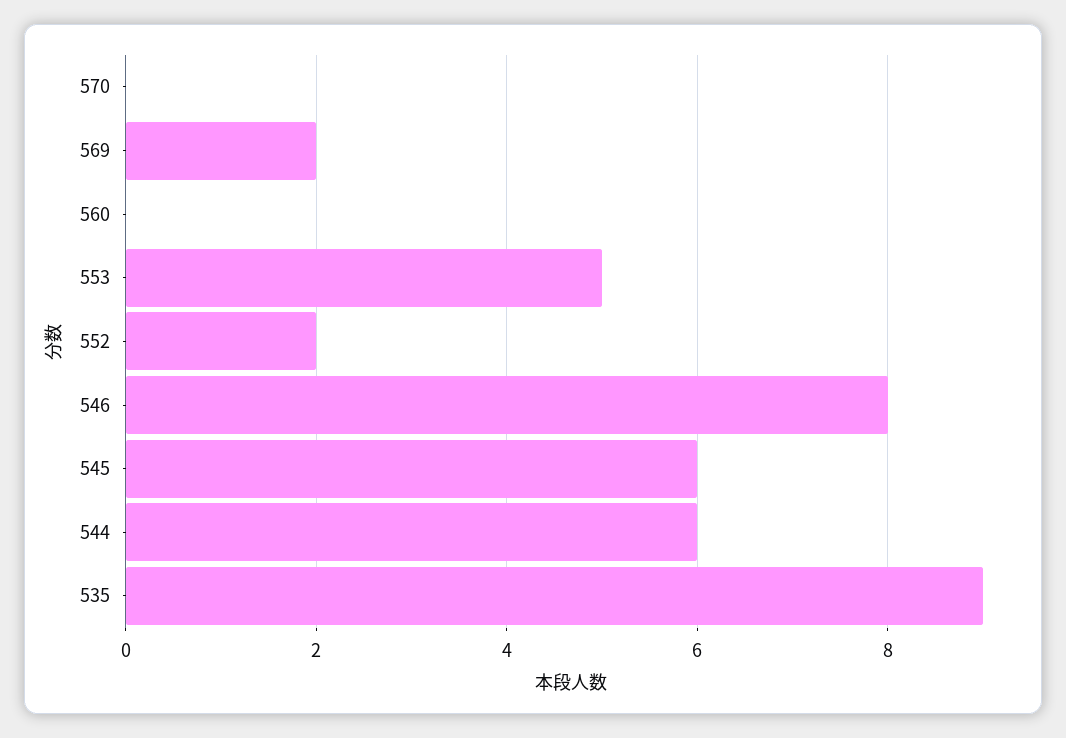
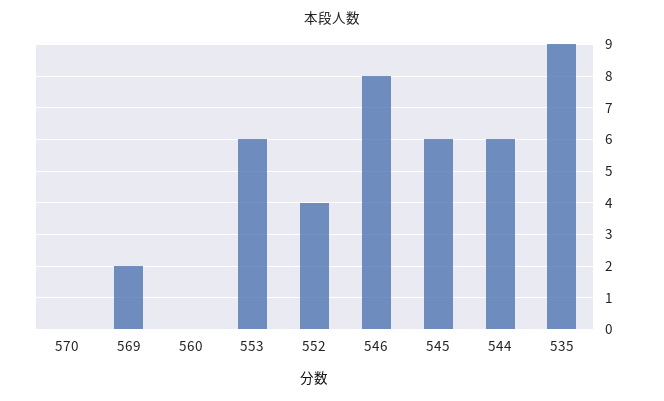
553: 5 -> 6
552: 2 -> 4

